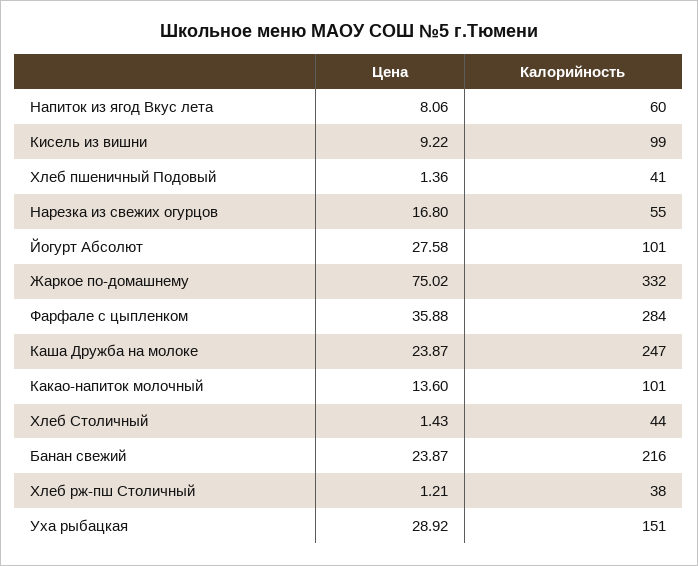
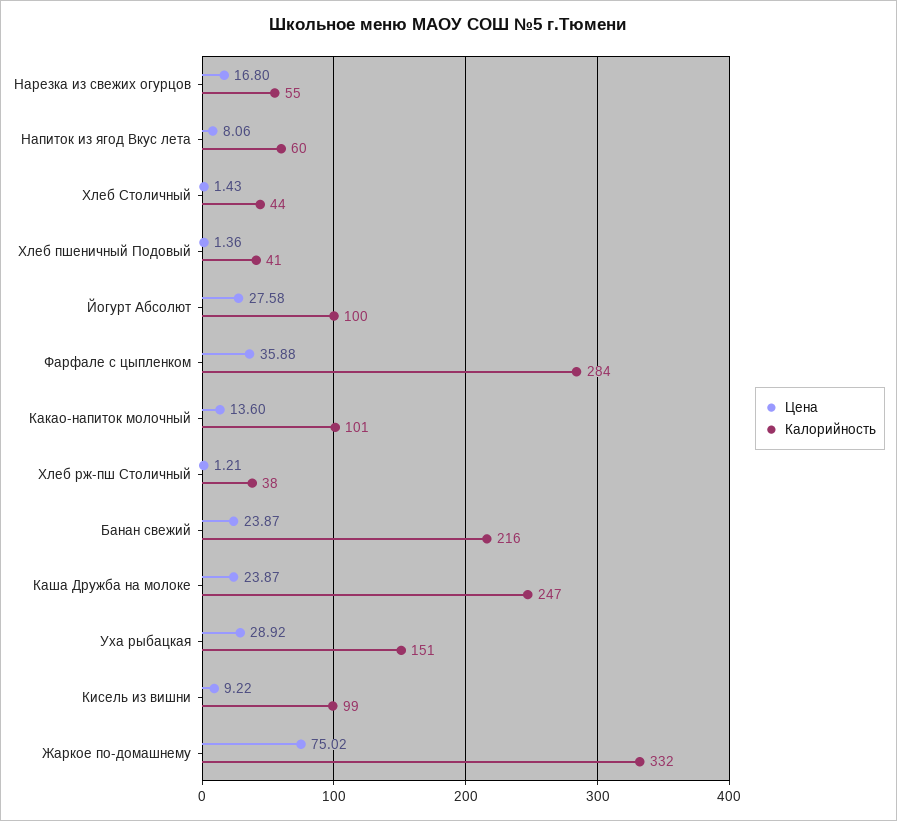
Калорийность, Йогурт Абсолют: 101 -> 100

